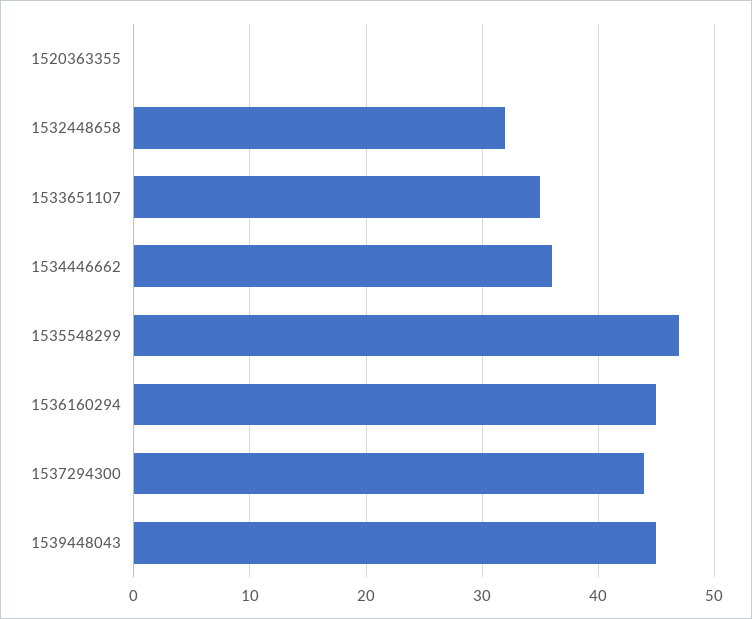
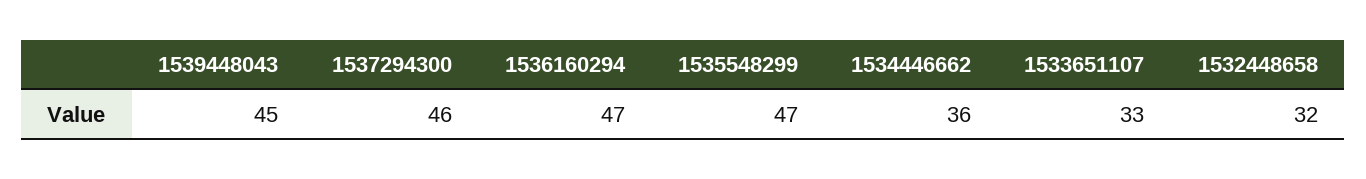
1520363355: 0 -> none
1533651107: 35 -> 33
1536160294: 45 -> 47
1537294300: 44 -> 46

